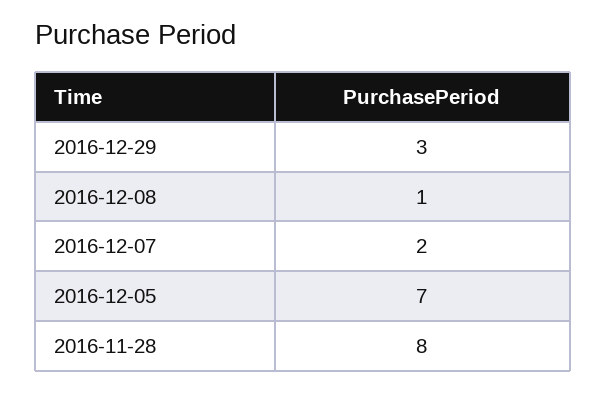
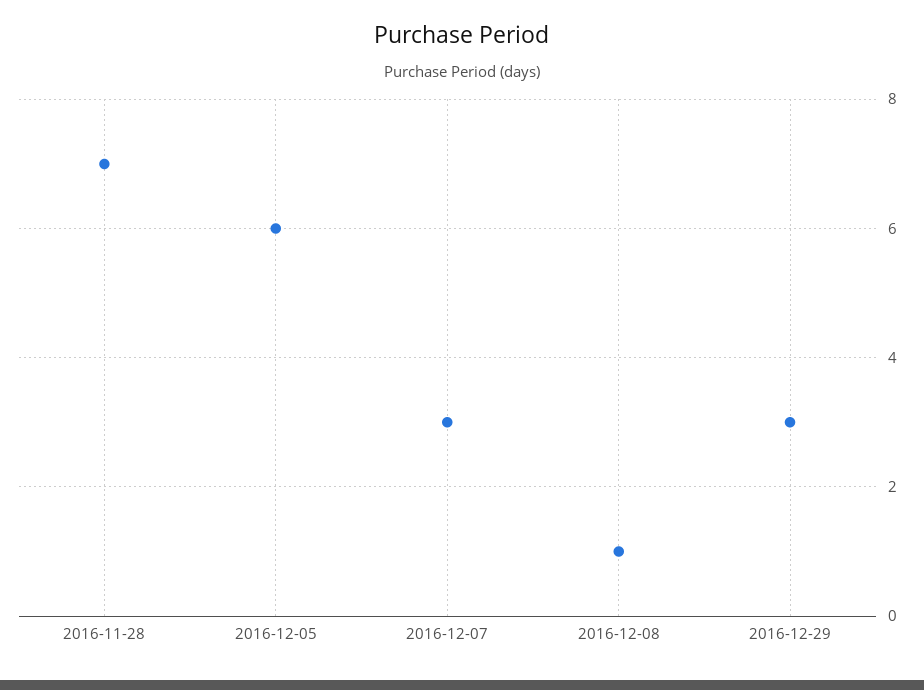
2016-12-07: 2 -> 3
2016-12-05: 7 -> 6
2016-11-28: 8 -> 7

